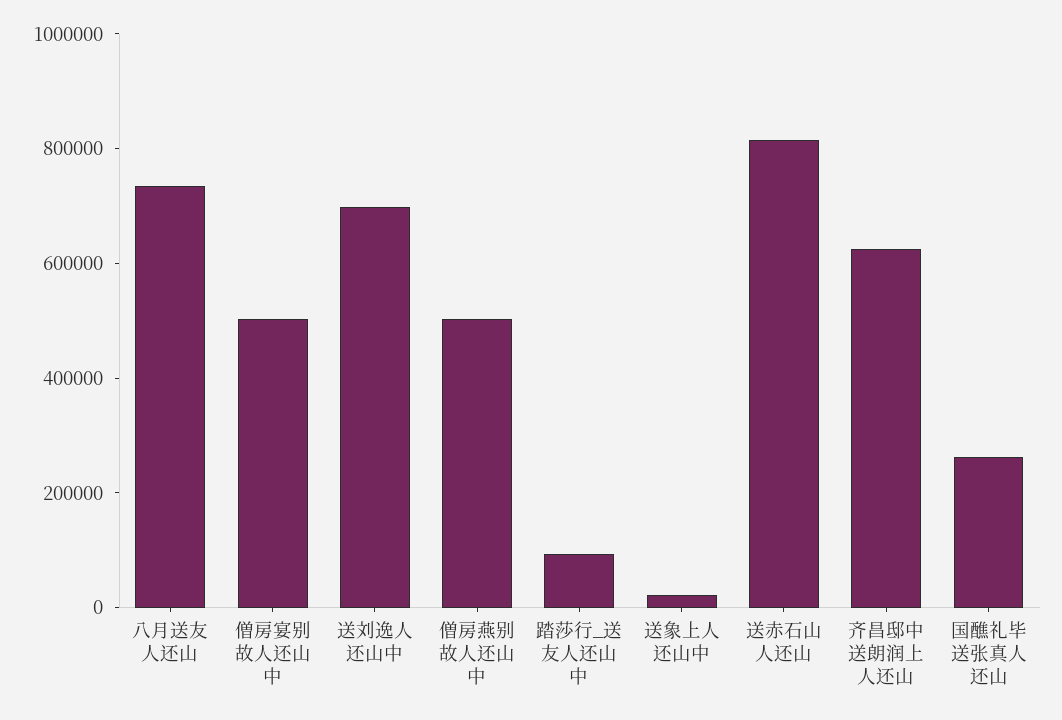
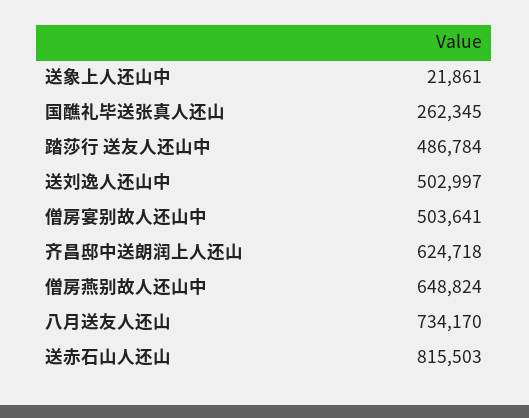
送刘逸人还山中: 700000 -> 502997
僧房燕别故人还山中: 500000 -> 648824
踏莎行_送友人还山中: 100000 -> 486784

